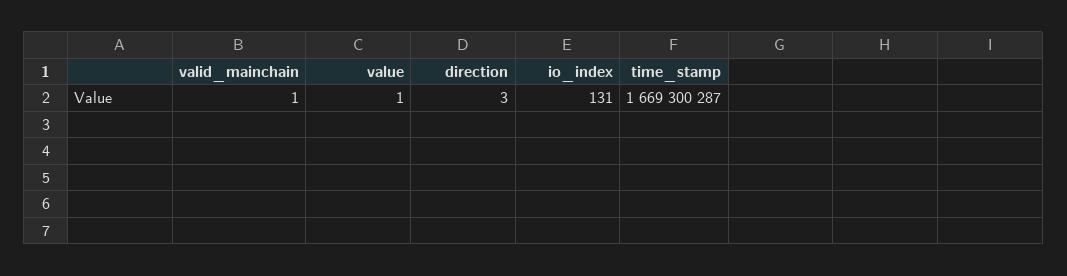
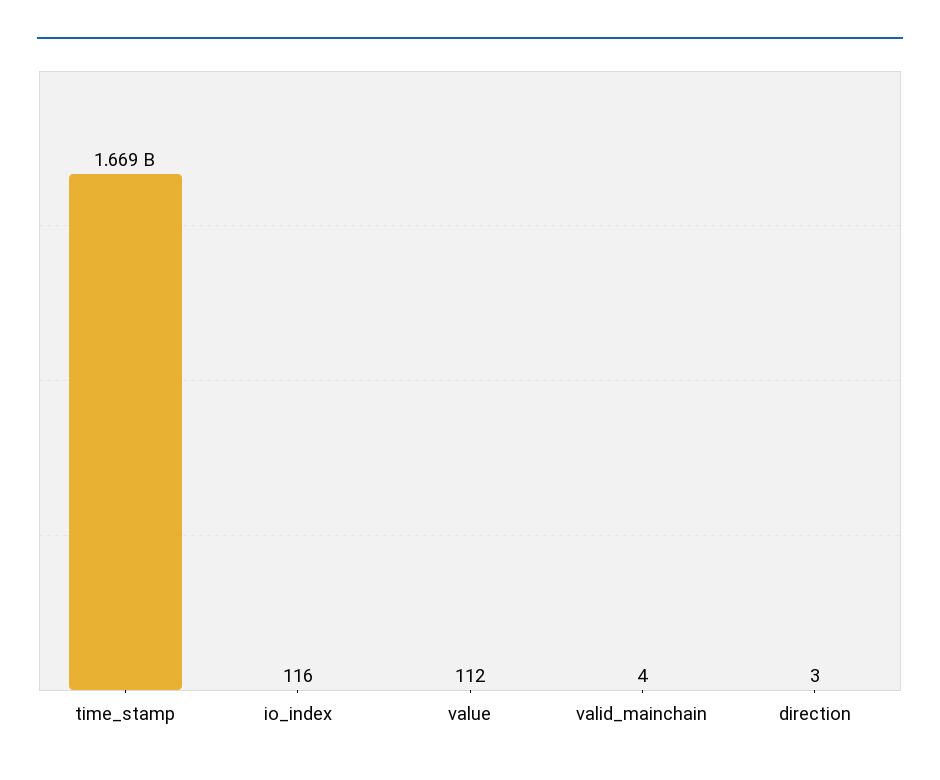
valid_mainchain: 1 -> 4
value: 1 -> 112
io_index: 131 -> 116

